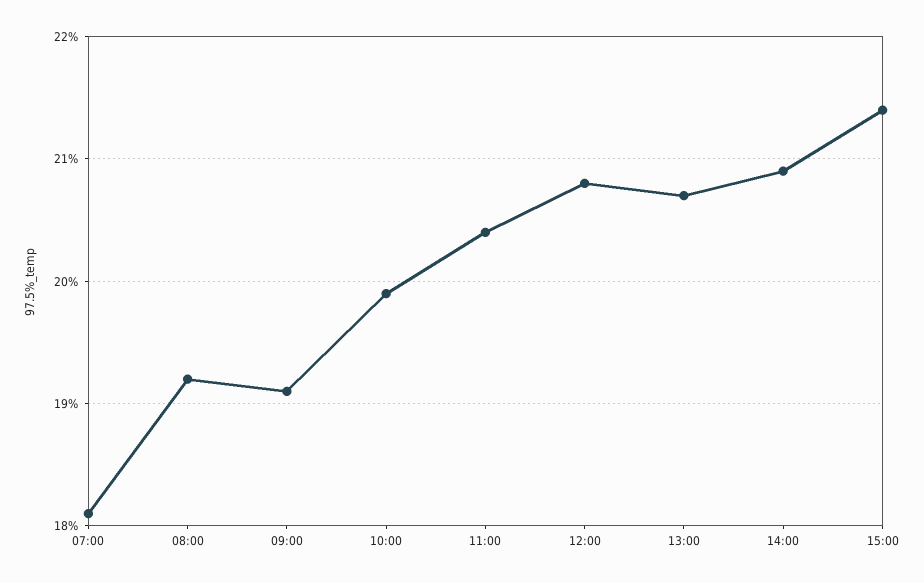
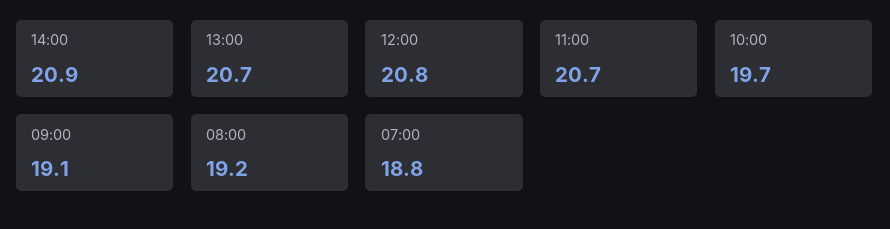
07:00: 18.1 -> 18.8
10:00: 19.9 -> 19.7
11:00: 20.4 -> 20.7
15:00: 21.4 -> none

